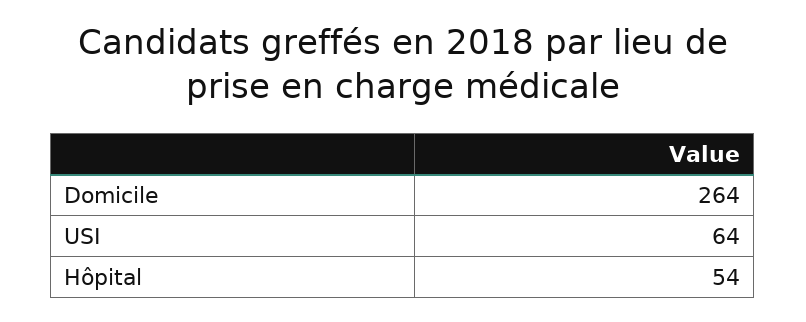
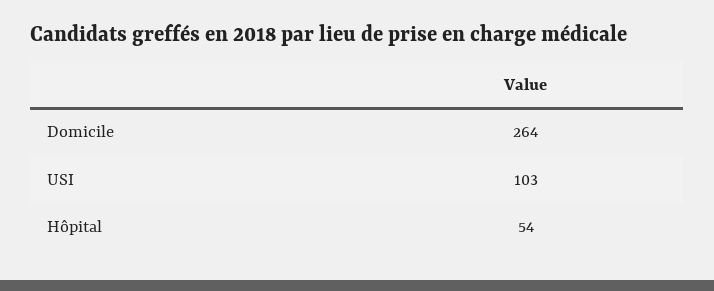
USI: 64 -> 103

